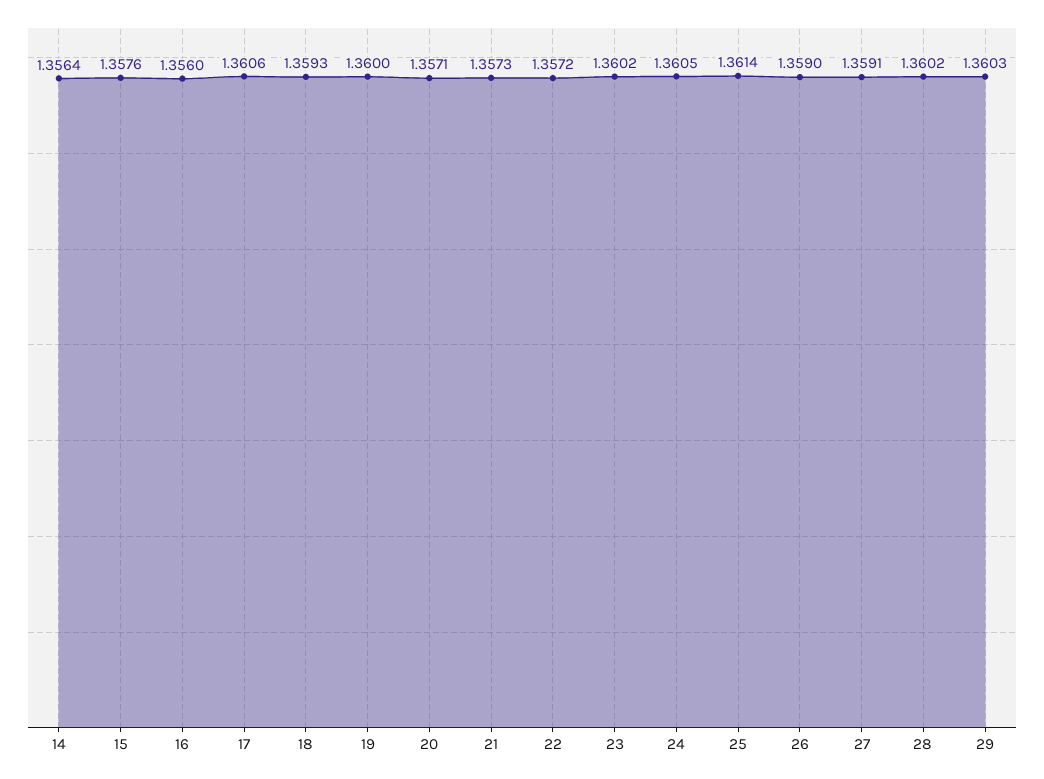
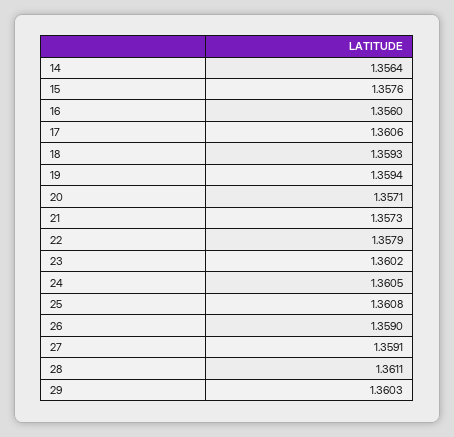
19: 1.36 -> 1.3594
22: 1.3572 -> 1.3579
25: 1.3614 -> 1.3608
28: 1.3602 -> 1.3611

